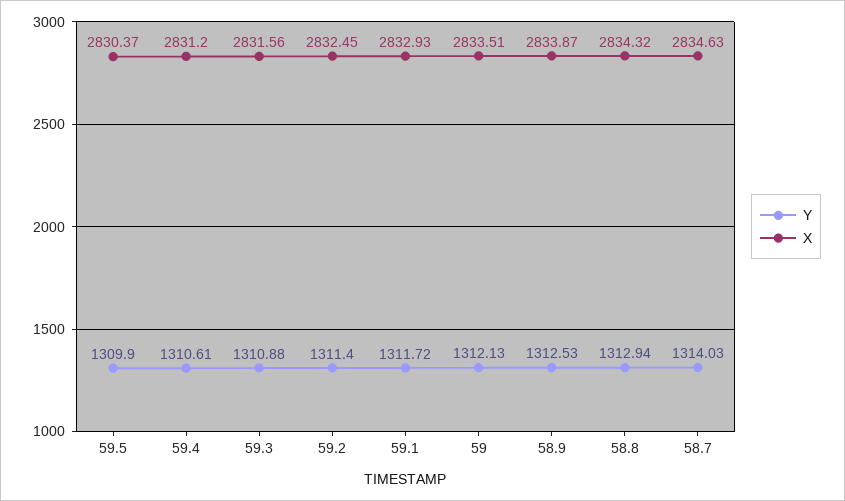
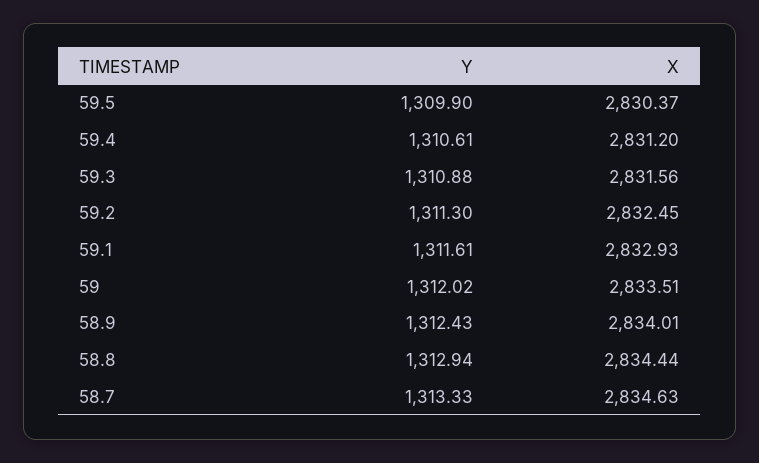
Y, 59.2: 1311.4 -> 1311.3
Y, 59.1: 1311.72 -> 1311.61
Y, 59: 1312.13 -> 1312.02
Y, 58.9: 1312.53 -> 1312.43
X, 58.9: 2833.87 -> 2834.01
X, 58.8: 2834.32 -> 2834.44
Y, 58.7: 1314.03 -> 1313.33

